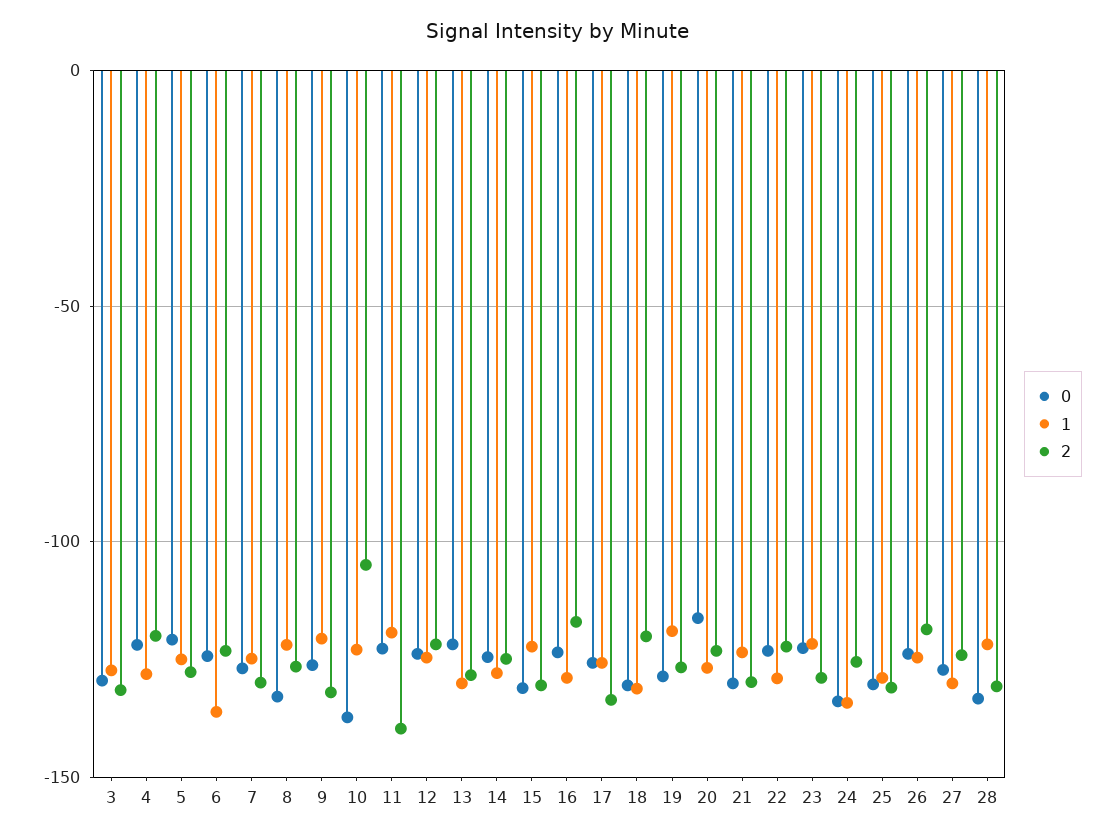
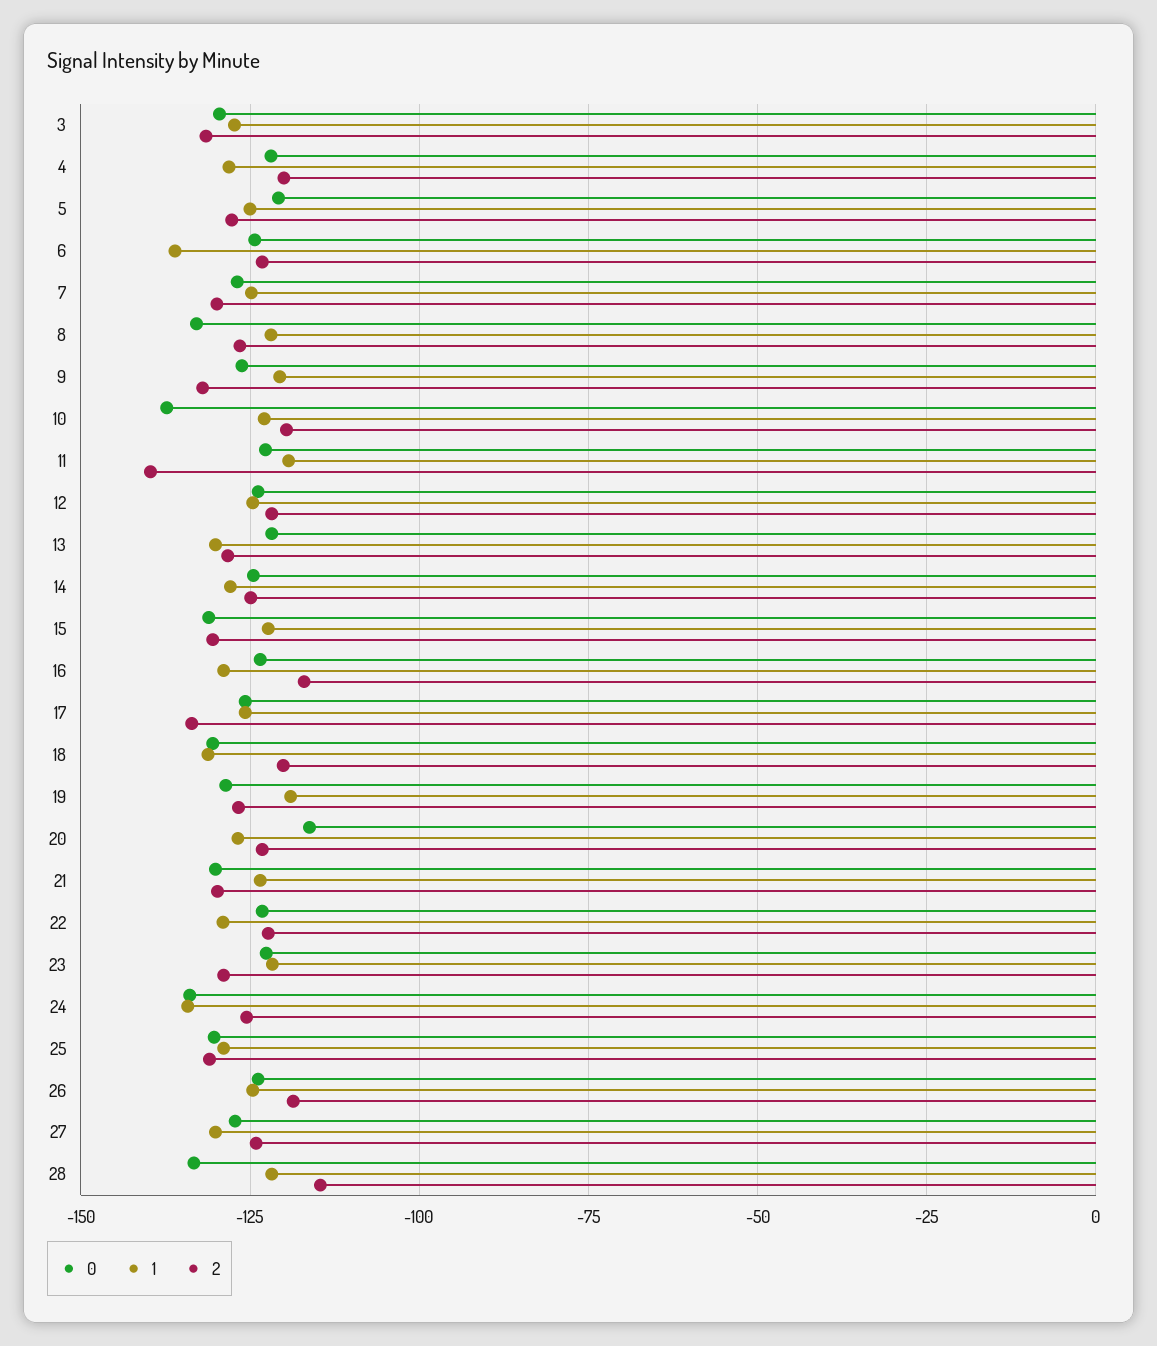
2, 10: -105 -> -120
2, 28: -130 -> -115

